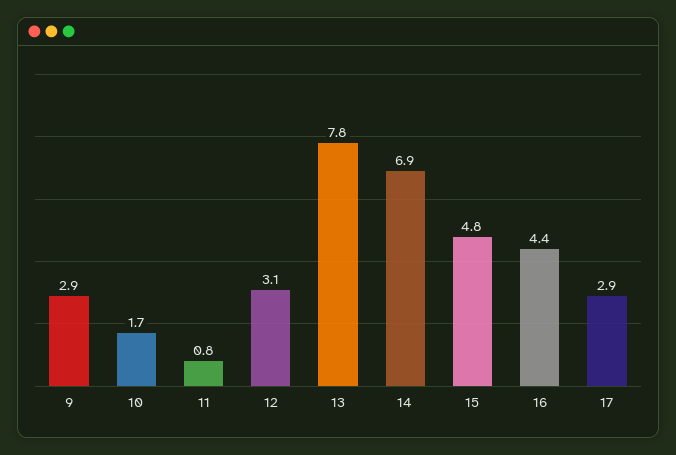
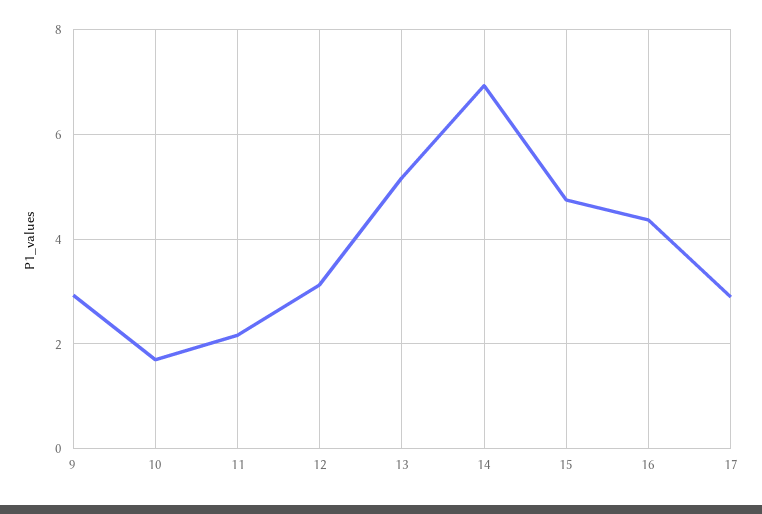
11: 0.8 -> 2.2
13: 7.8 -> 5.2

